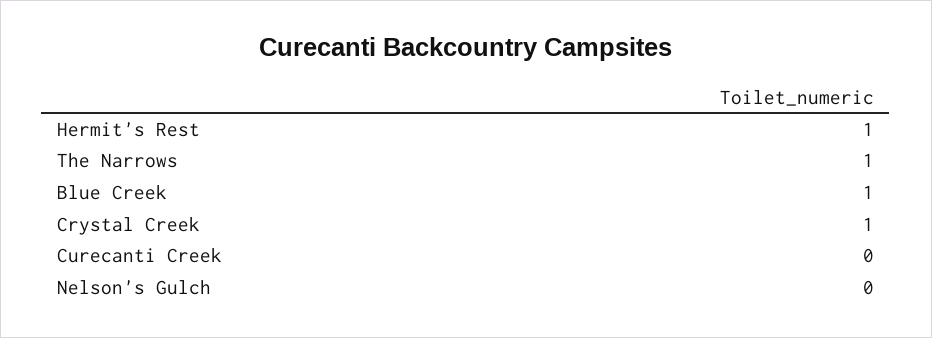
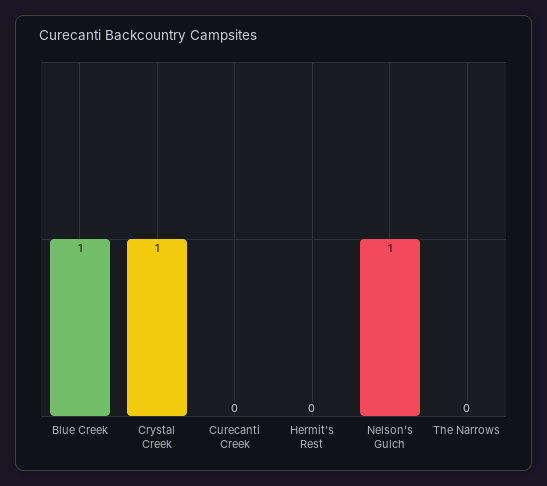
Hermit's Rest: 1 -> 0
The Narrows: 1 -> 0
Nelson's Gulch: 0 -> 1

